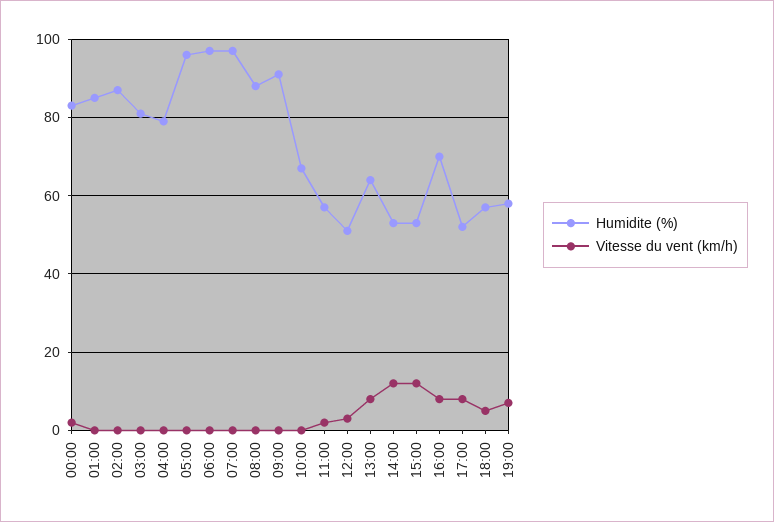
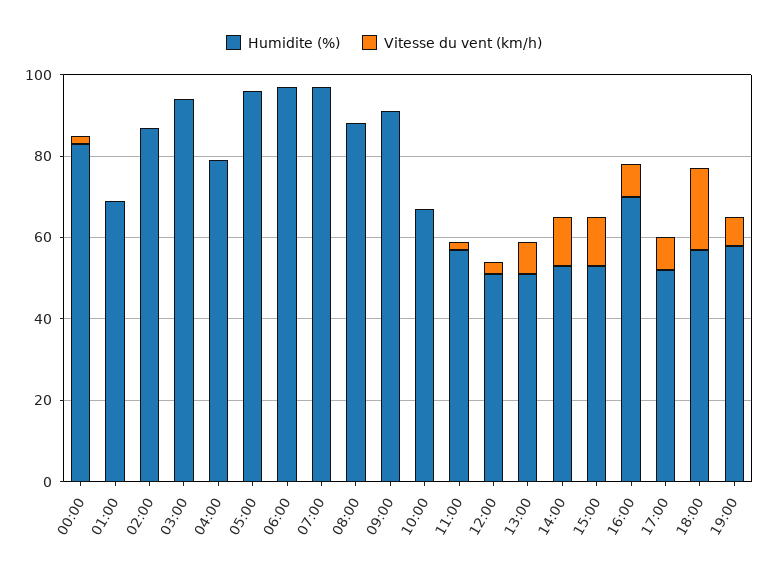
Humidite (%), 01:00: 85 -> 70
Humidite (%), 03:00: 80 -> 95
Humidite (%), 13:00: 65 -> 50
Vitesse du vent (km/h), 18:00: 5 -> 20

